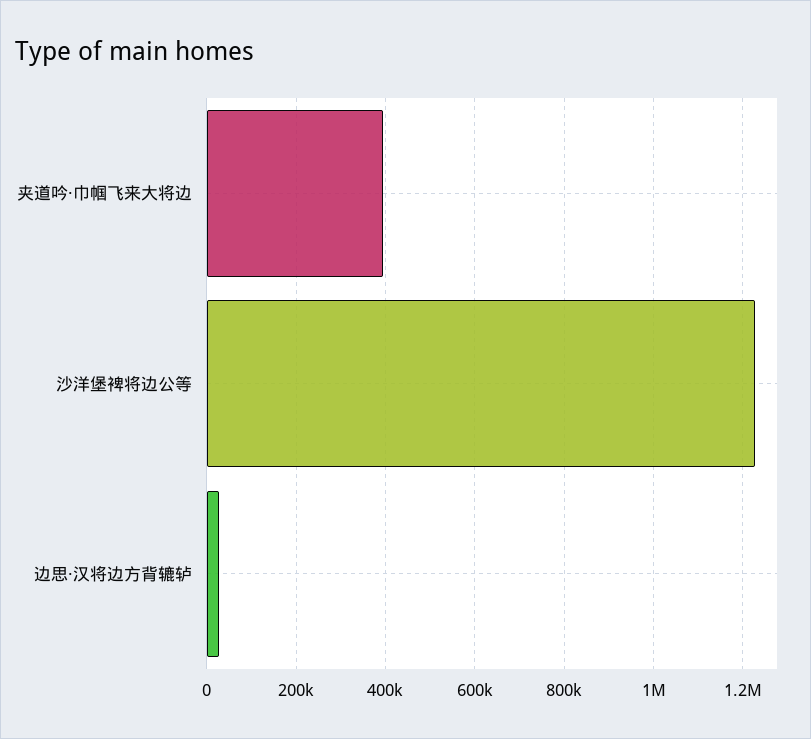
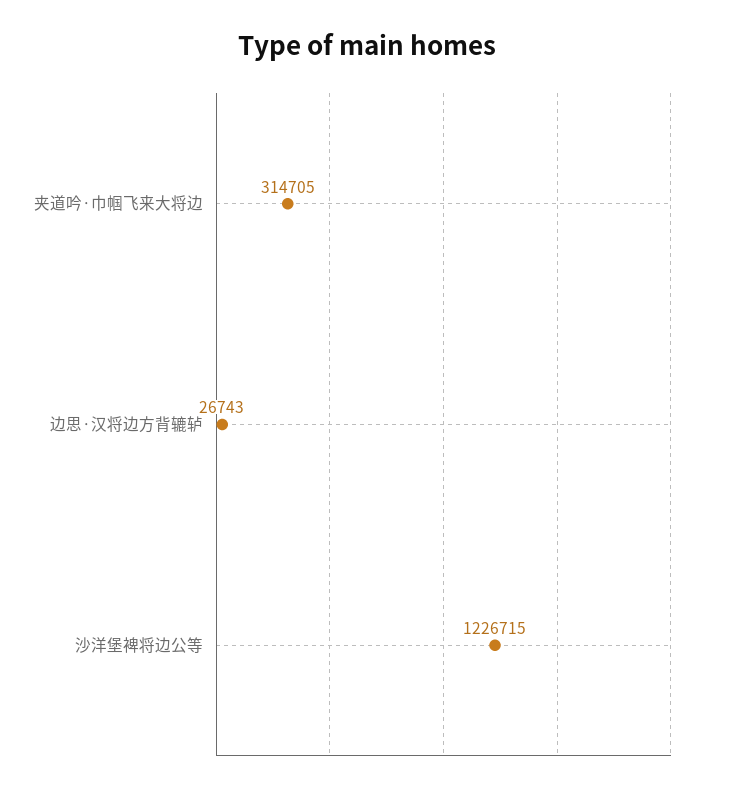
夹道吟·巾帼飞来大将边: 400000 -> 314705

